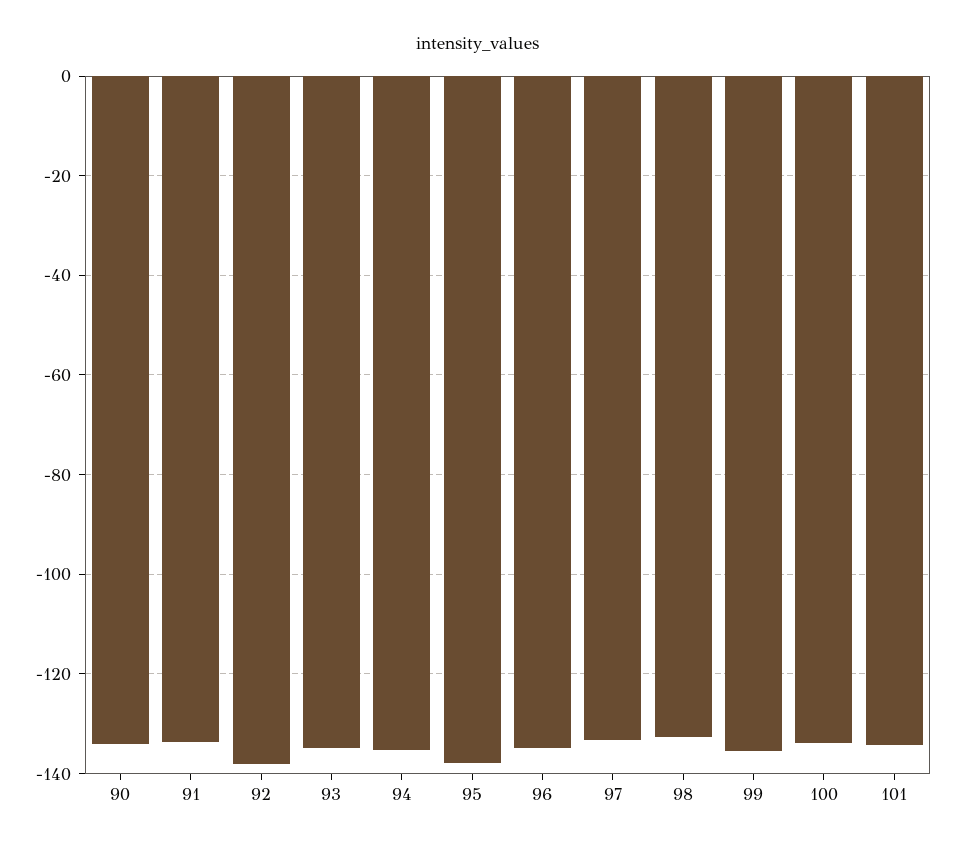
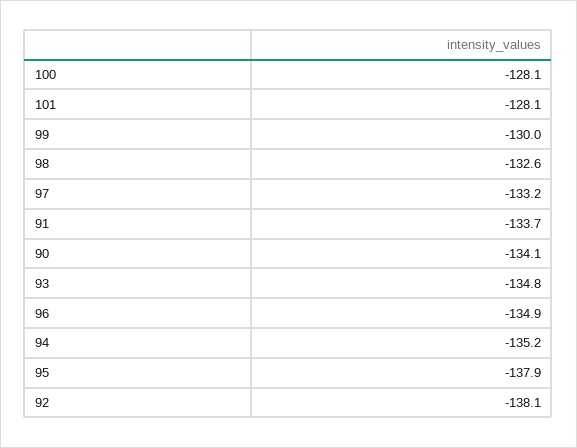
99: -136 -> -130
100: -134 -> -128.1
101: -134 -> -128.1

